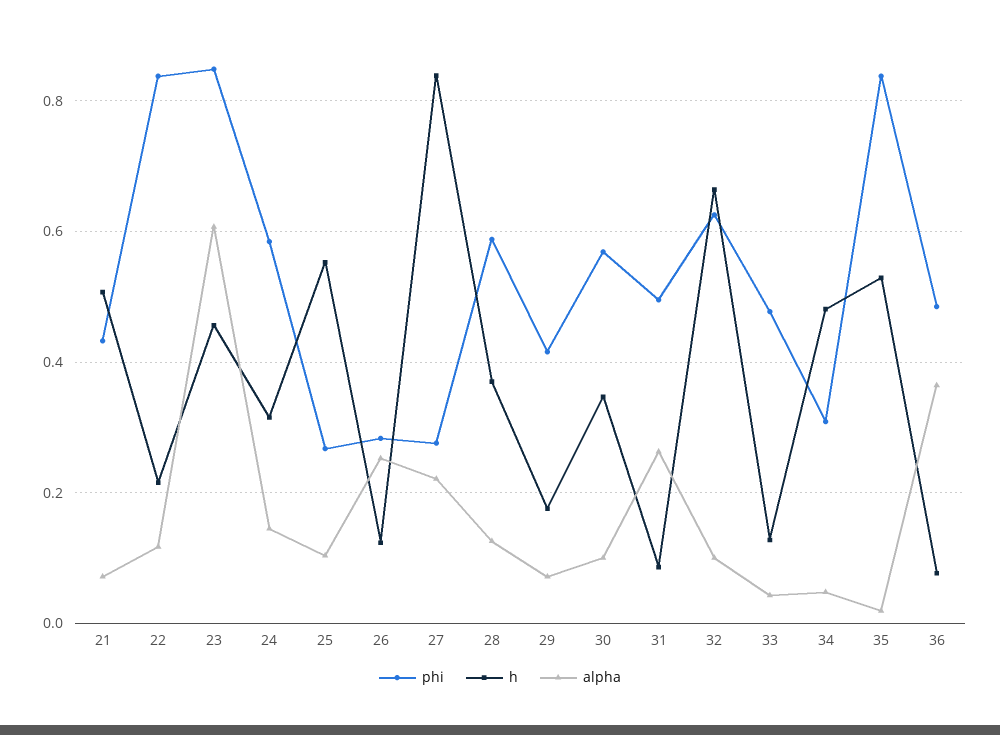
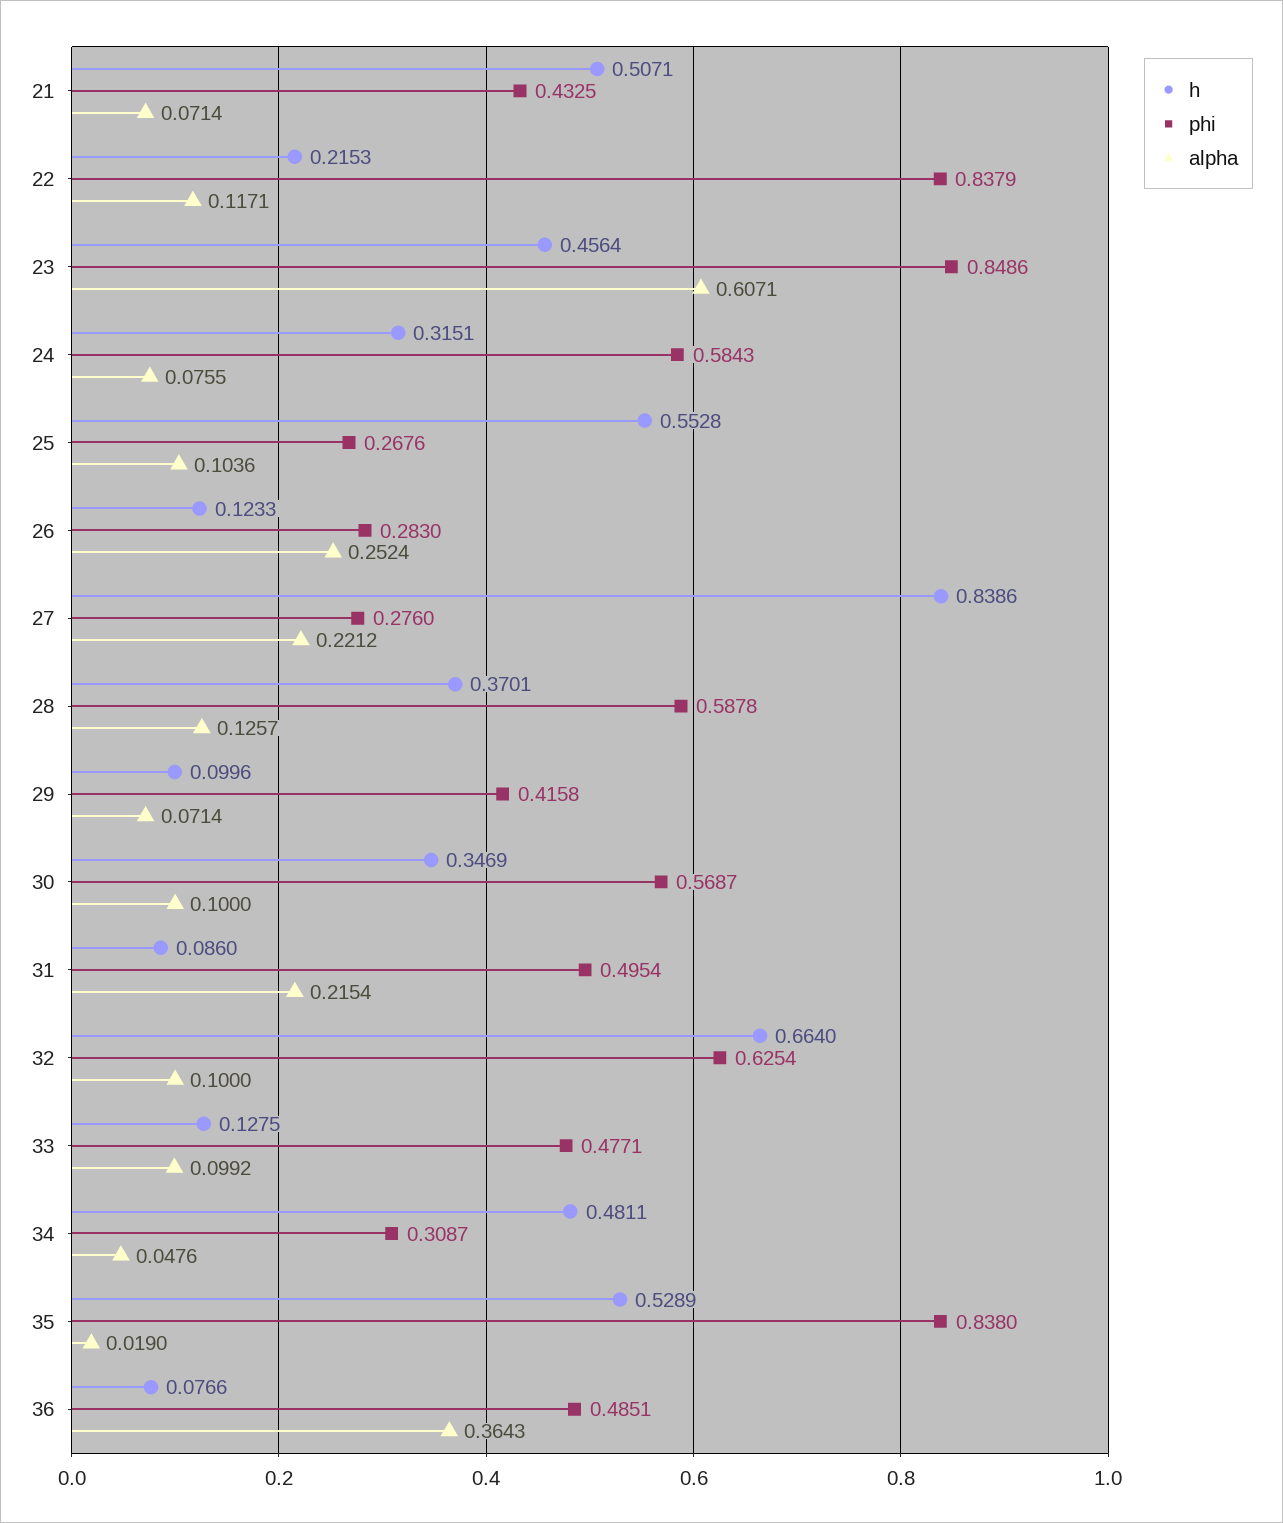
alpha, 24: 0.14 -> 0.0755
h, 29: 0.18 -> 0.0996
alpha, 31: 0.26 -> 0.2154
alpha, 33: 0.04 -> 0.0992

